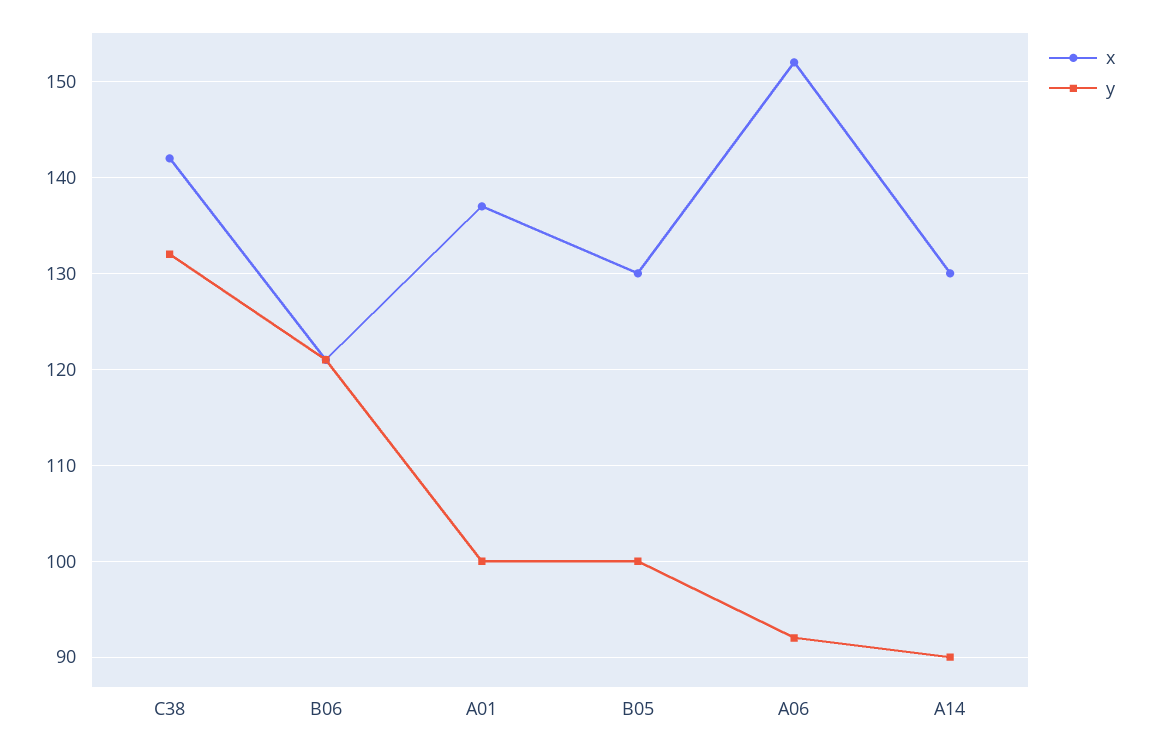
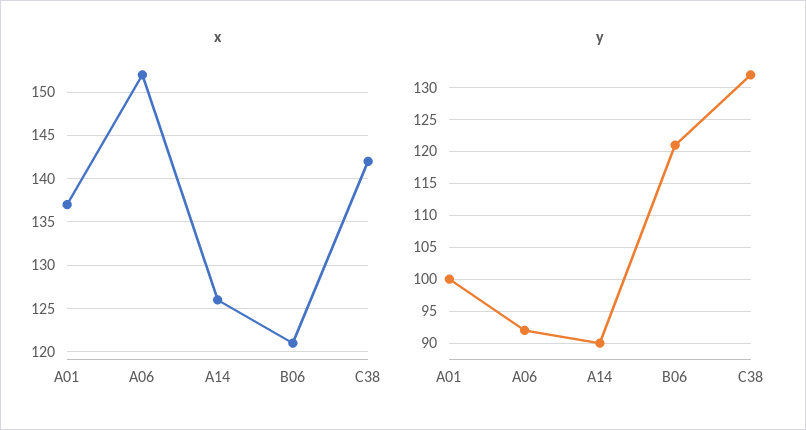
x, B05: 130 -> none
y, B05: 100 -> none
x, A14: 130 -> 126

